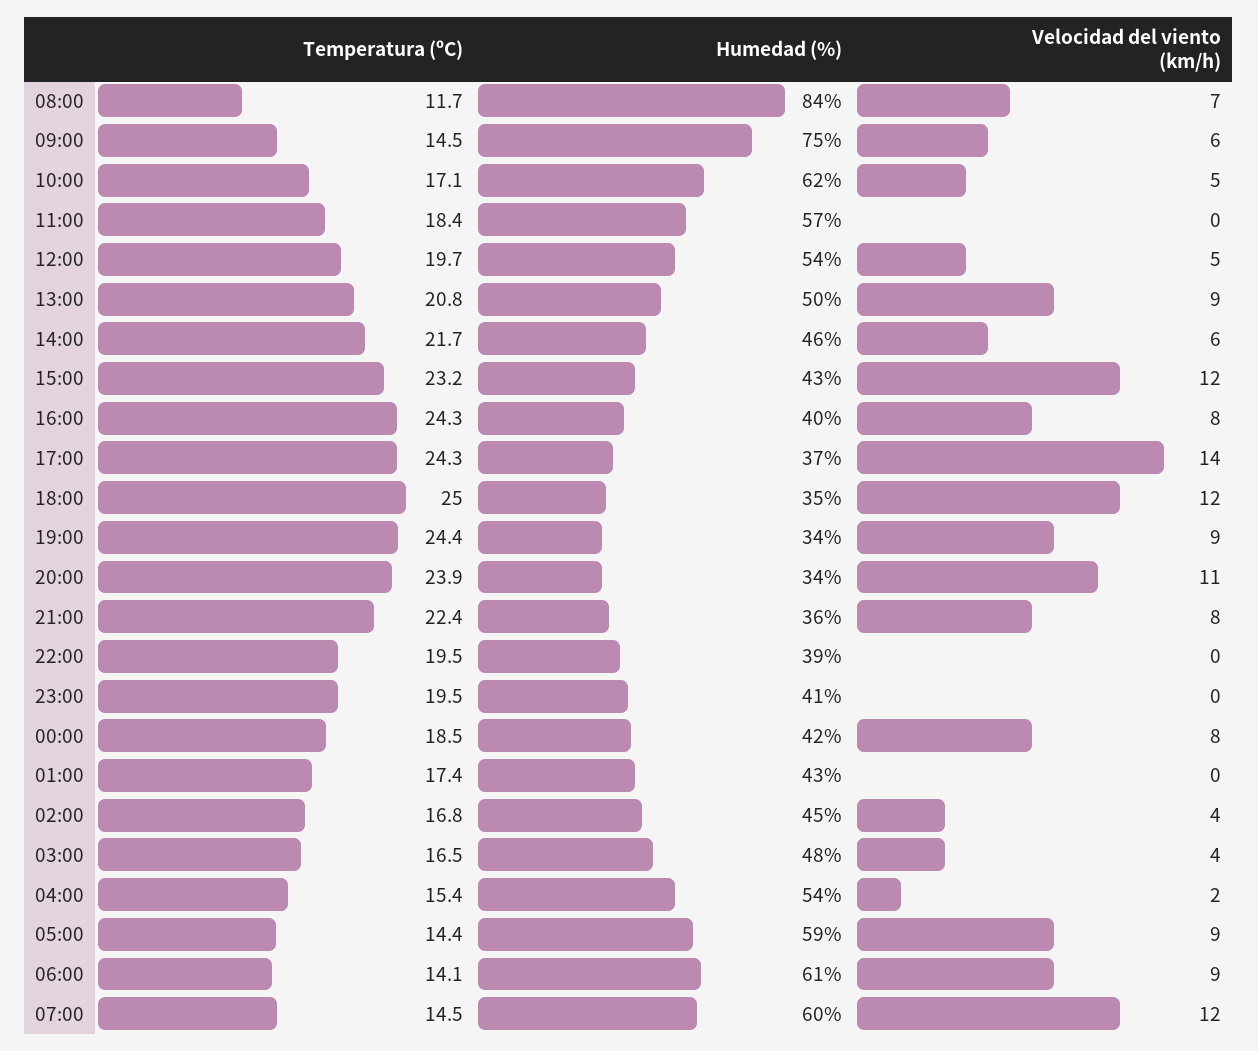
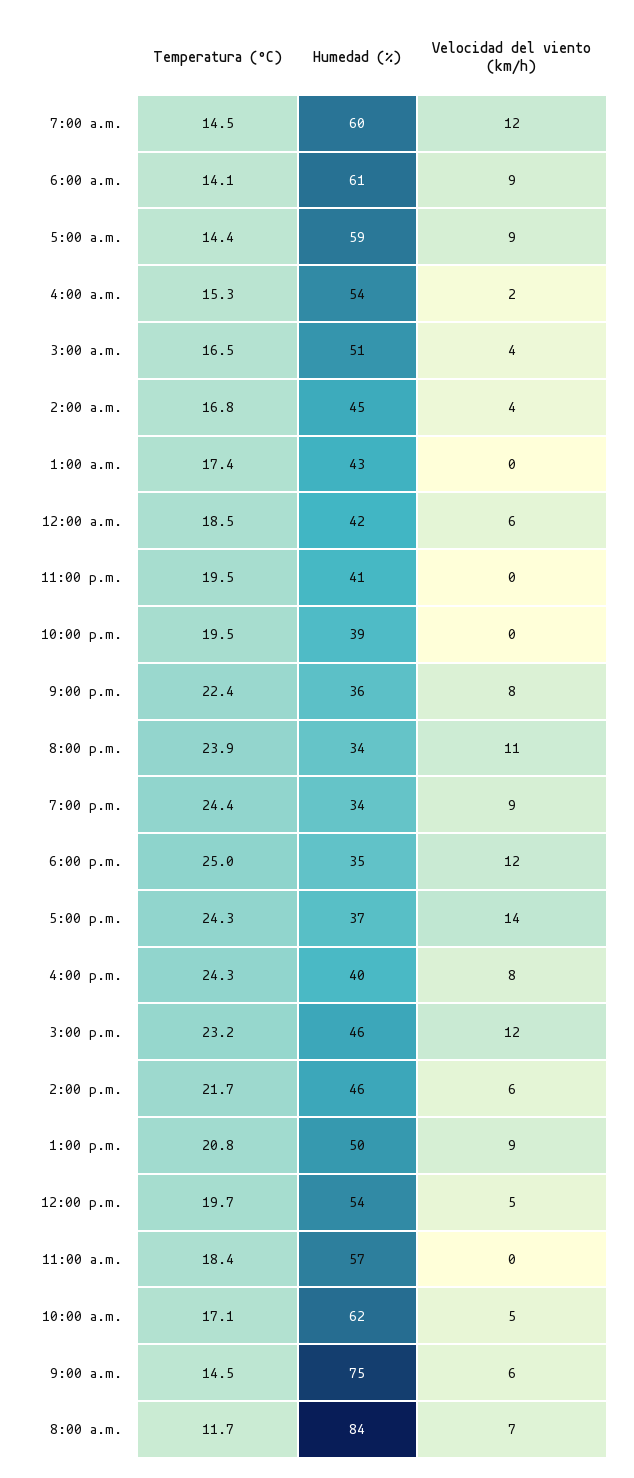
Humedad (%), 15:00: 43 -> 46
Velocidad del viento (km/h), 00:00: 8 -> 6
Humedad (%), 03:00: 48 -> 51
Temperatura (ºC), 04:00: 15.4 -> 15.3

